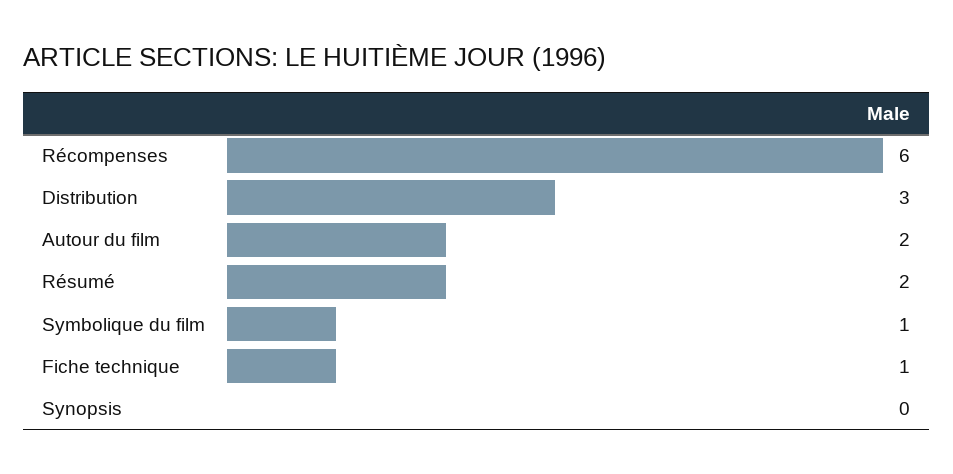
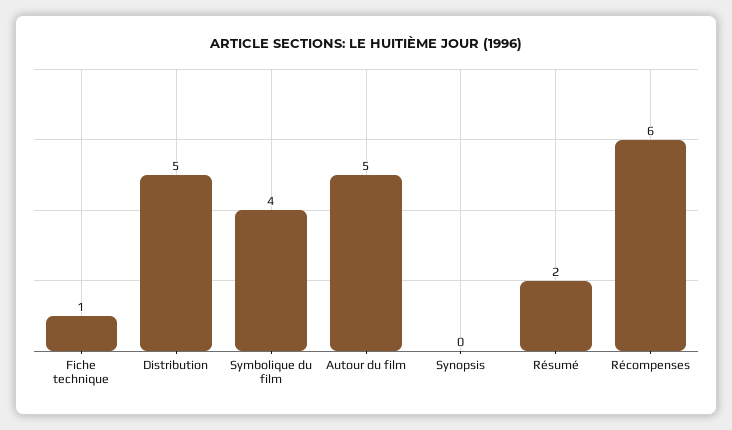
Distribution: 3 -> 5
Autour du film: 2 -> 5
Symbolique du film: 1 -> 4

